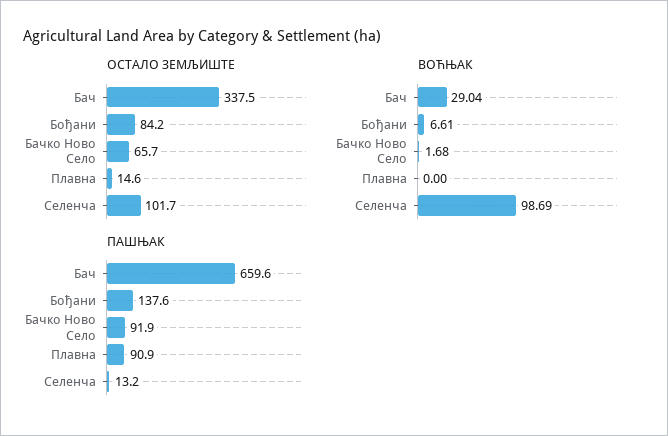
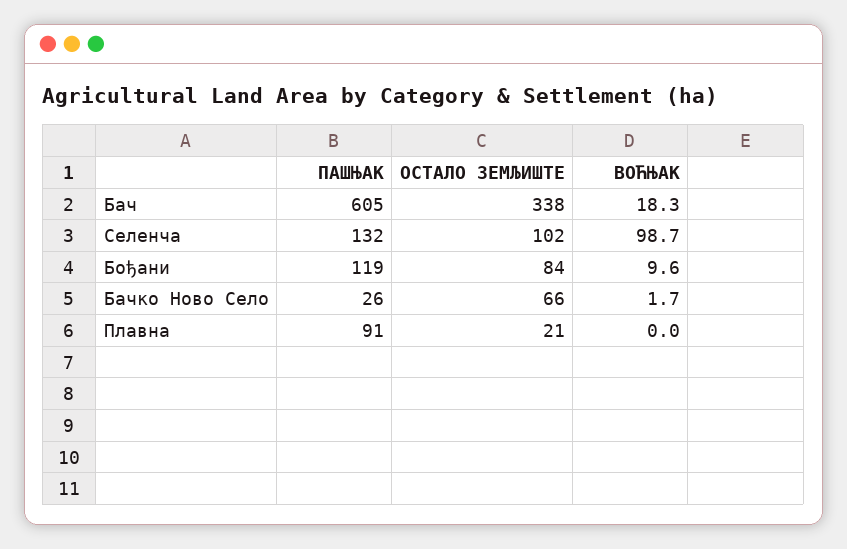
ОСТАЛО ЗЕМЉИШТЕ, Плавна: 14.6 -> 21
ВОЋЊАК, Бач: 29.04 -> 18.3
ВОЋЊАК, Бођани: 6.61 -> 9.6
ПАШЊАК, Бач: 659.6 -> 605
ПАШЊАК, Бођани: 137.6 -> 119
ПАШЊАК, Бачко Ново Село: 91.9 -> 26
ПАШЊАК, Селенча: 13.2 -> 132

